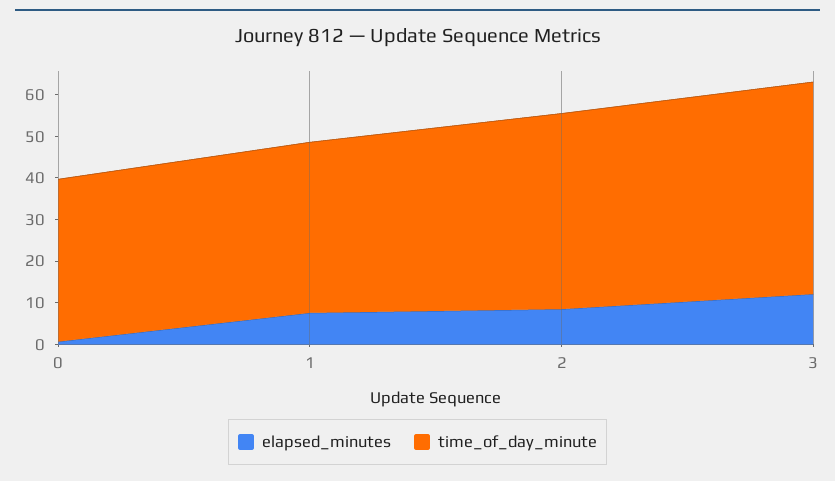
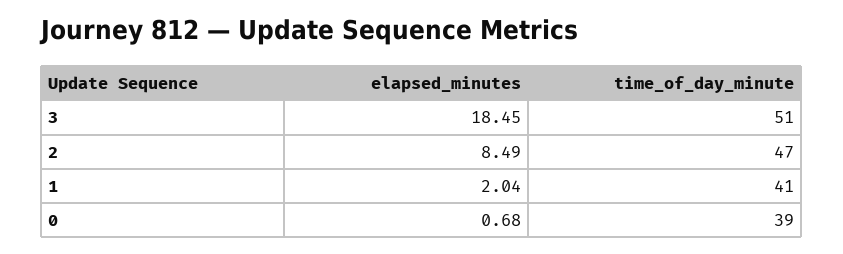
elapsed_minutes, 1: 8 -> 2.04
elapsed_minutes, 3: 12 -> 18.45

